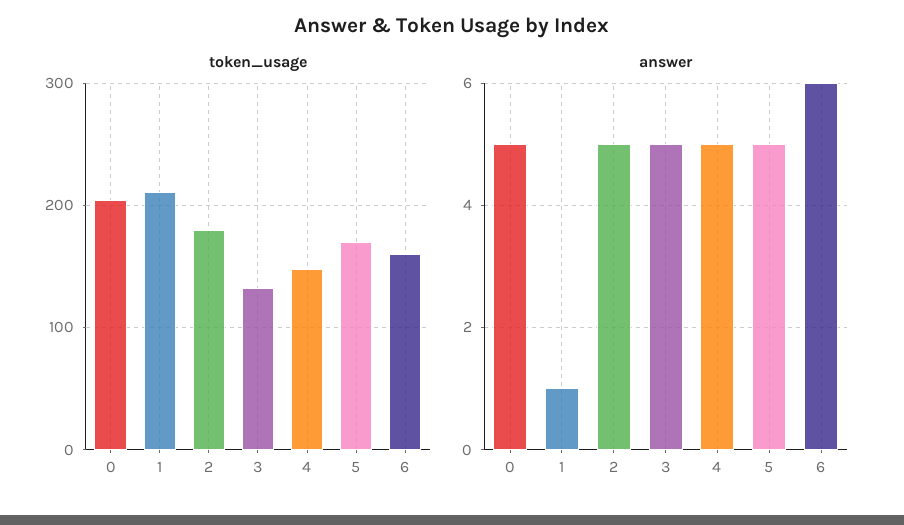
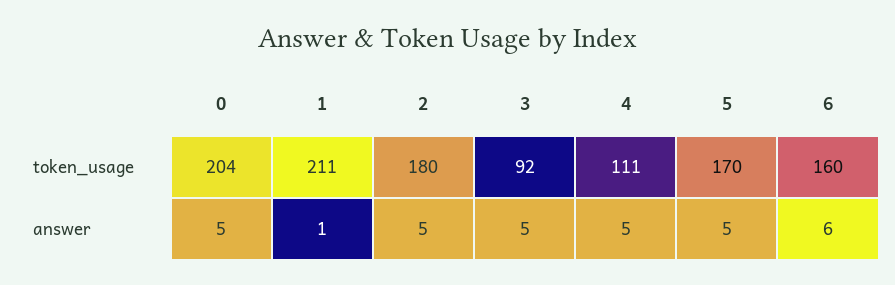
token_usage, 3: 130 -> 92
token_usage, 4: 150 -> 111

